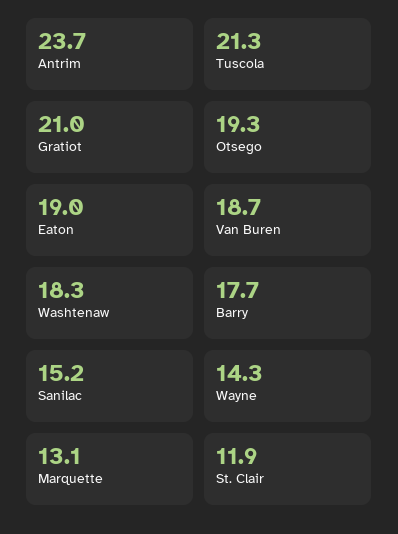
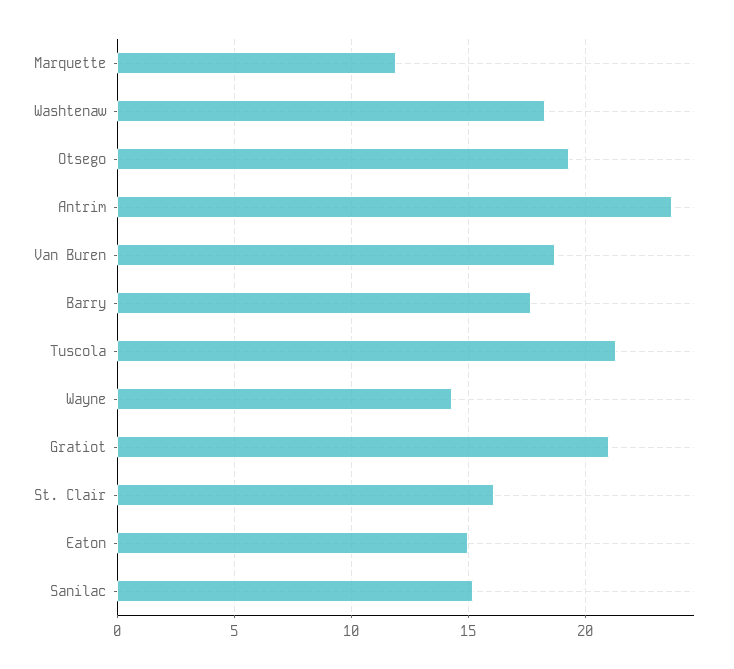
Eaton: 19 -> 15
Marquette: 13.1 -> 12
St. Clair: 11.9 -> 16

